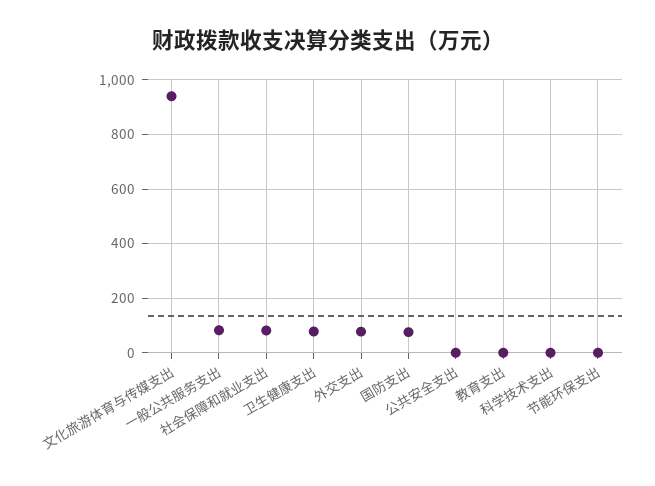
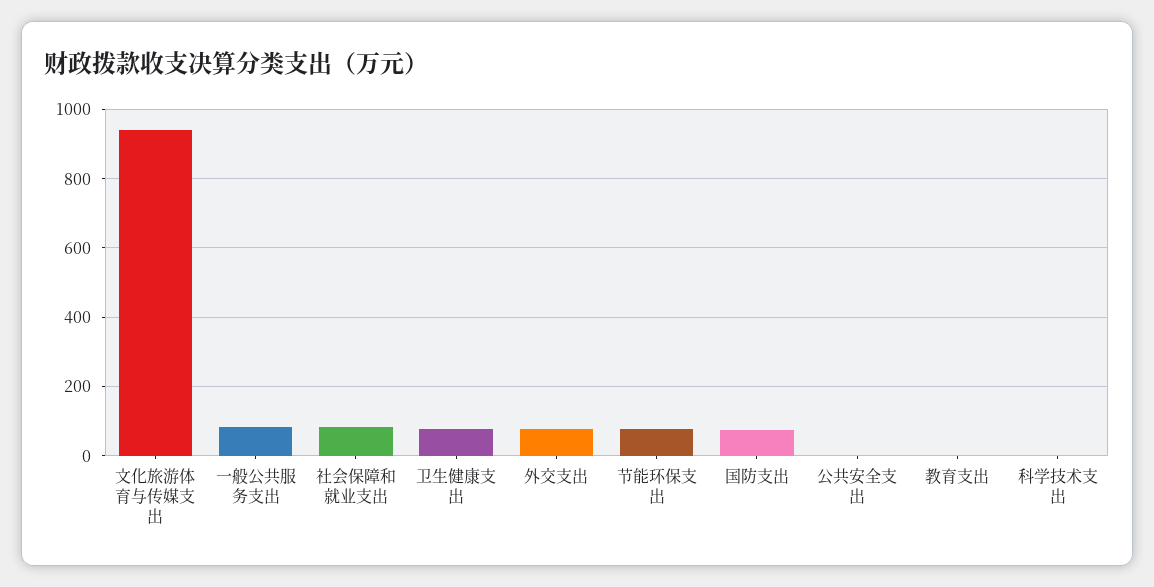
节能环保支出: 0 -> 80

